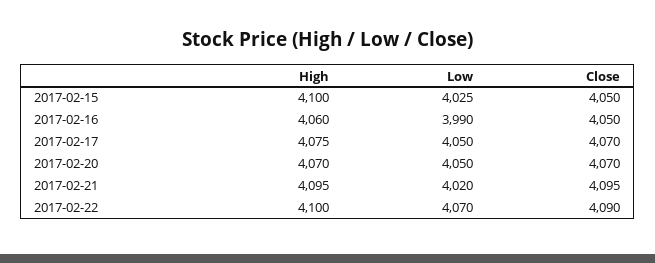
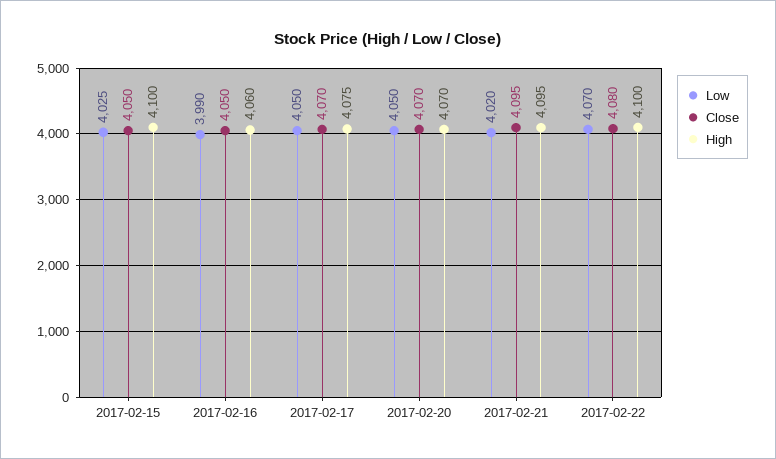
Close, 2017-02-22: 4090 -> 4080

